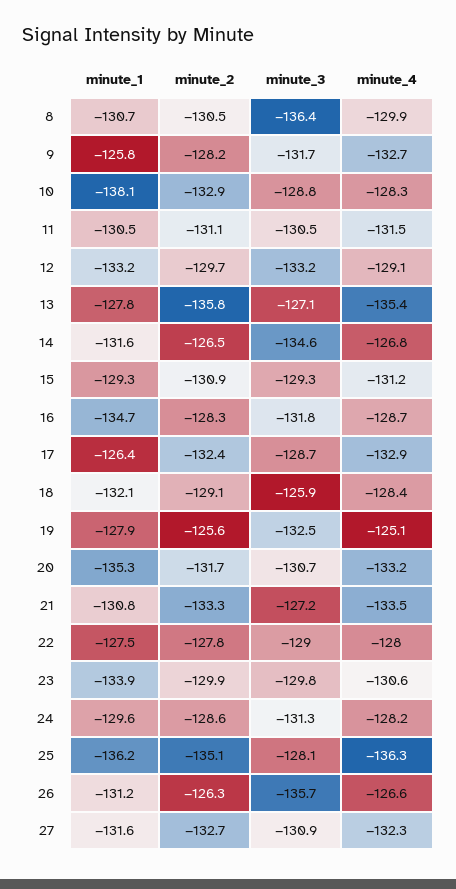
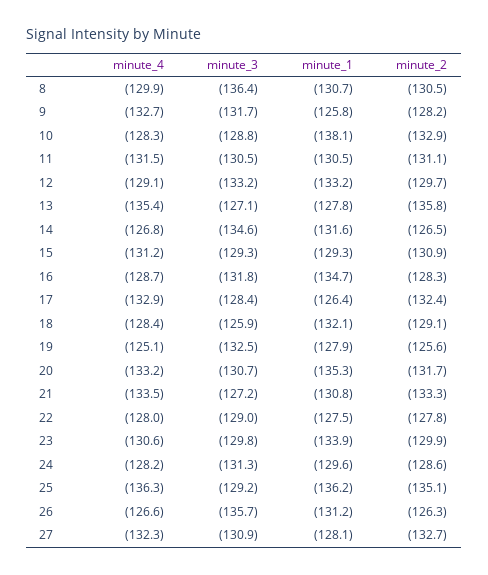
minute_3, 17: -128.7 -> -128.4
minute_3, 25: -128.1 -> -129.2
minute_1, 27: -131.6 -> -128.1

